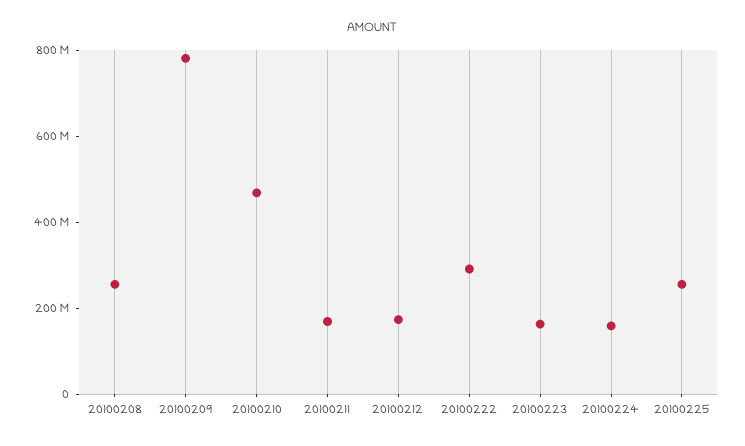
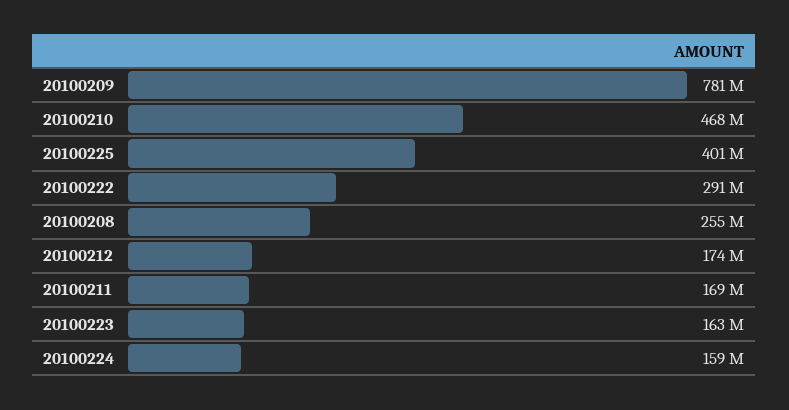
20100225: 250000000 -> 401000000

